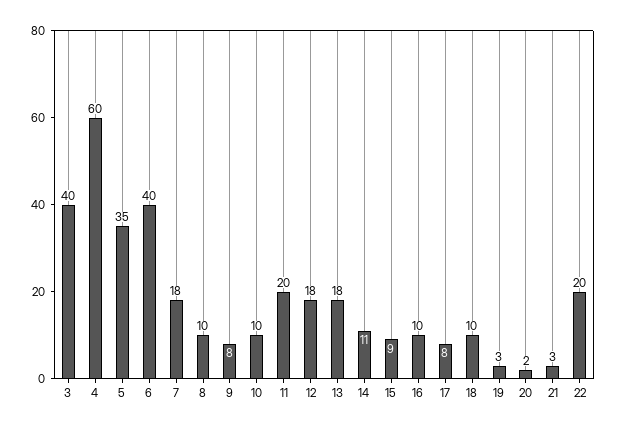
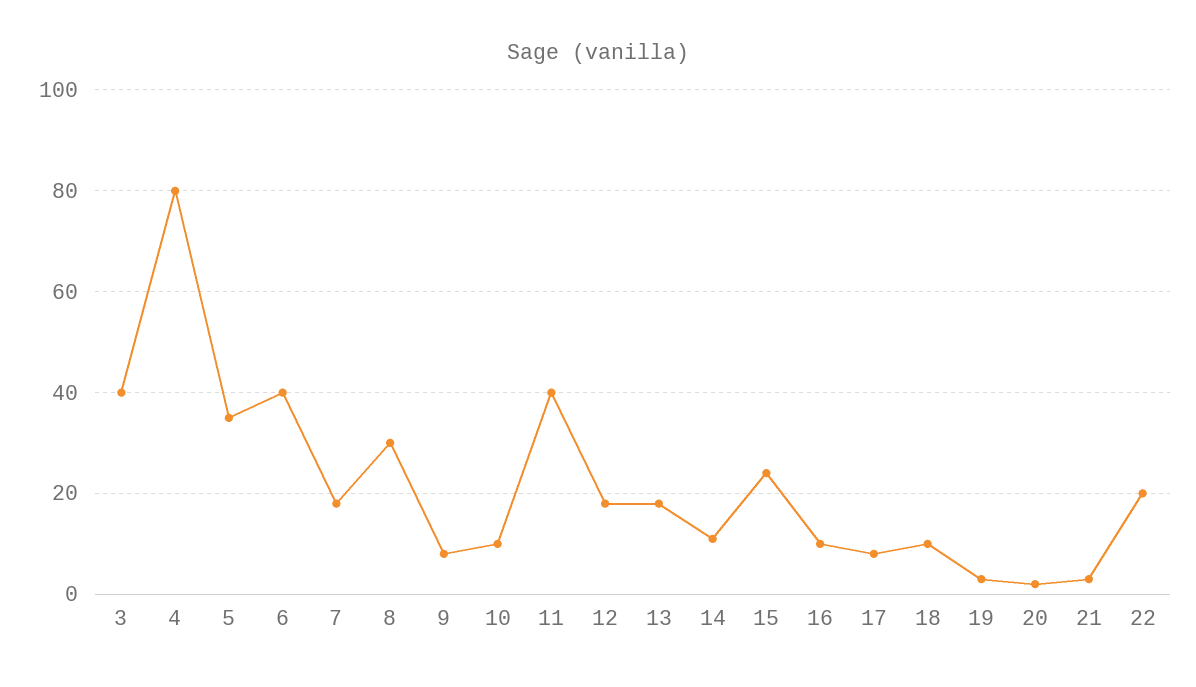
4: 60 -> 80
8: 10 -> 30
11: 20 -> 40
15: 9 -> 25

